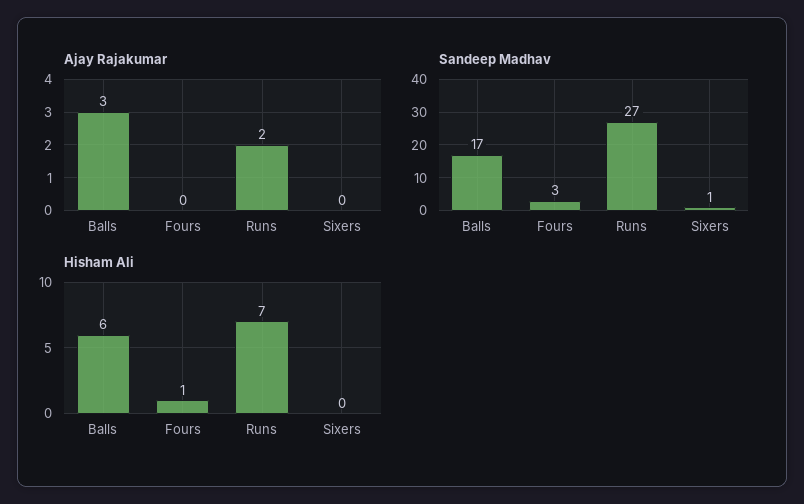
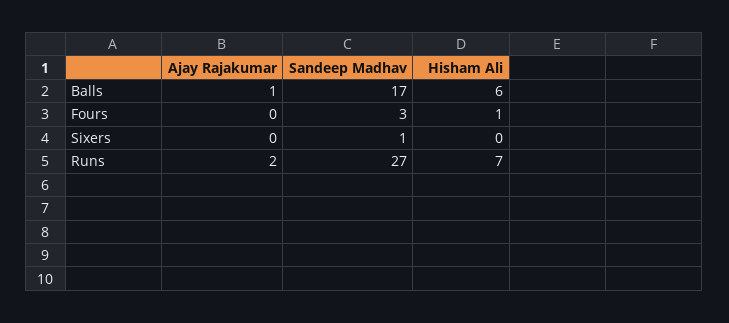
Ajay Rajakumar, Balls: 3 -> 1

